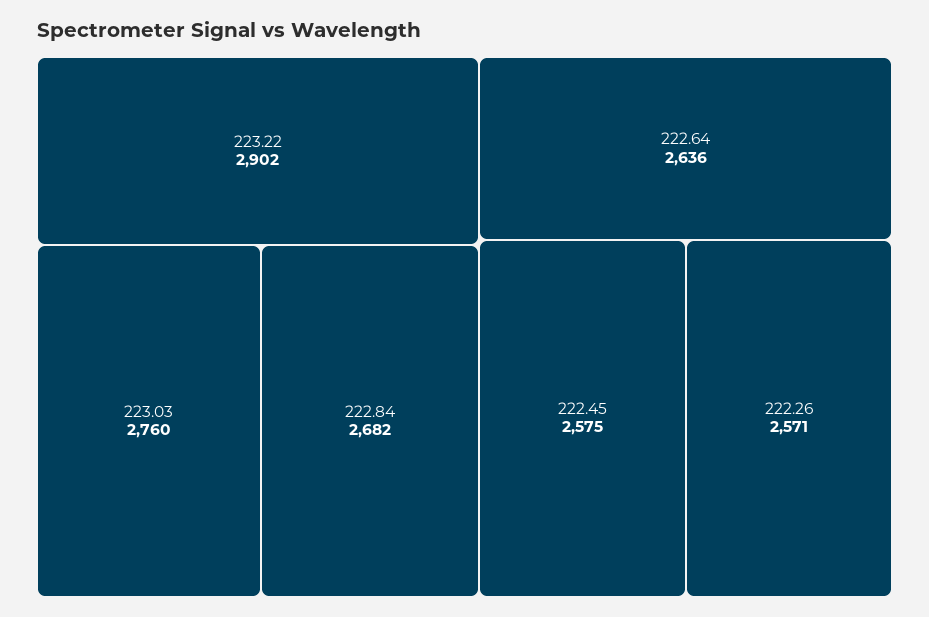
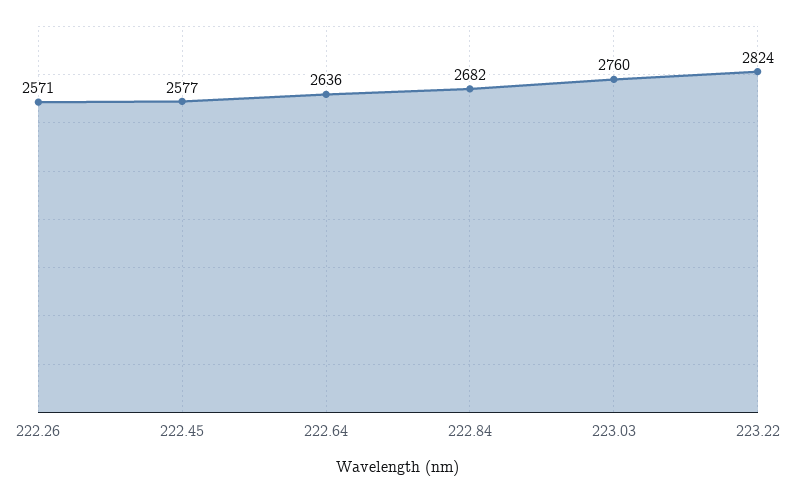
223.22: 2902 -> 2824
222.45: 2575 -> 2577

